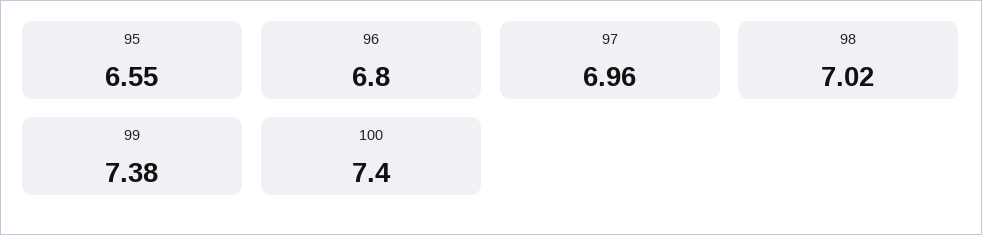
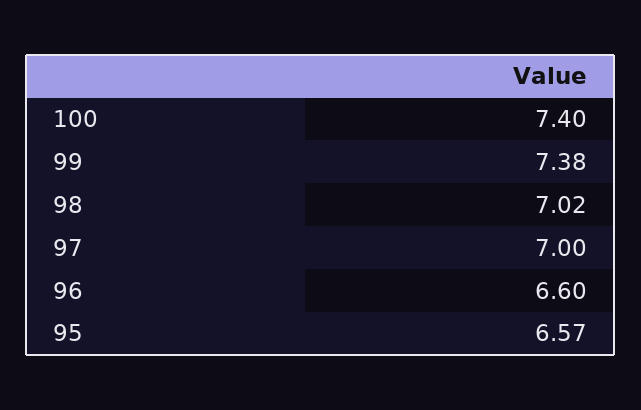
95: 6.55 -> 6.57
96: 6.8 -> 6.6
97: 6.96 -> 7

